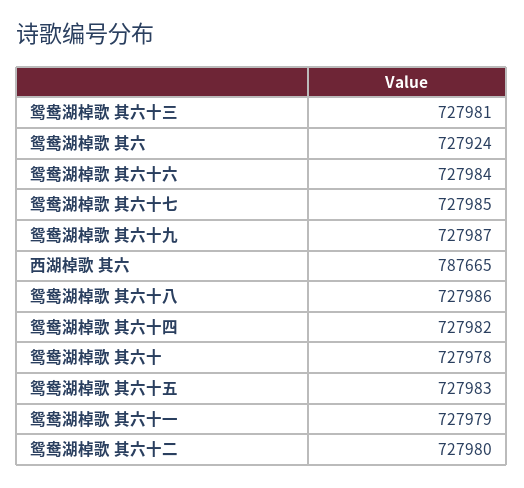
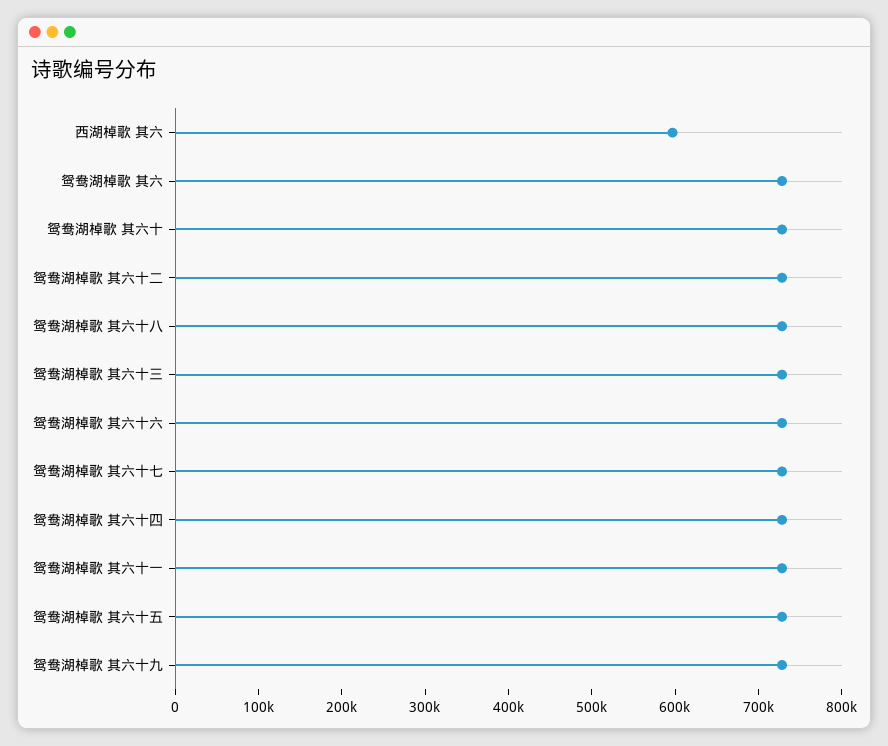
西湖棹歌 其六: 787665 -> 600000

